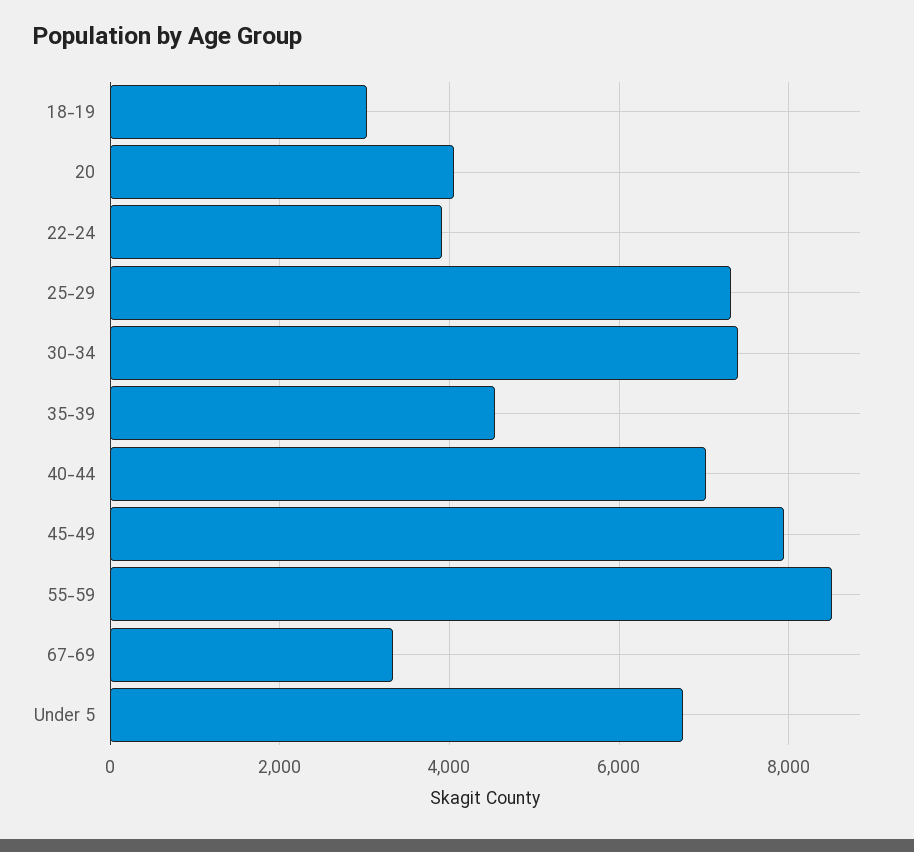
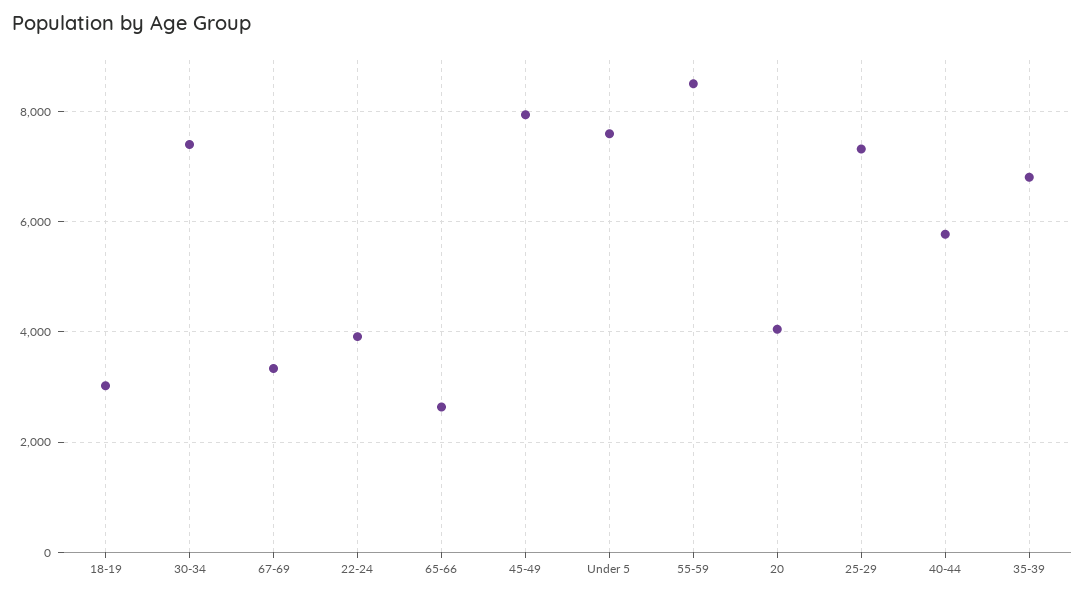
35-39: 4600 -> 6800
40-44: 7000 -> 5800
Under 5: 6800 -> 7600
65-66: none -> 2600

